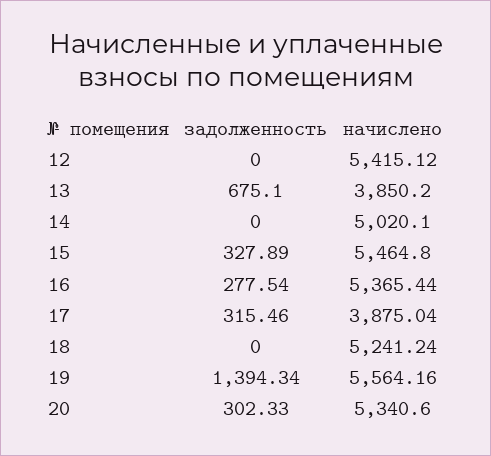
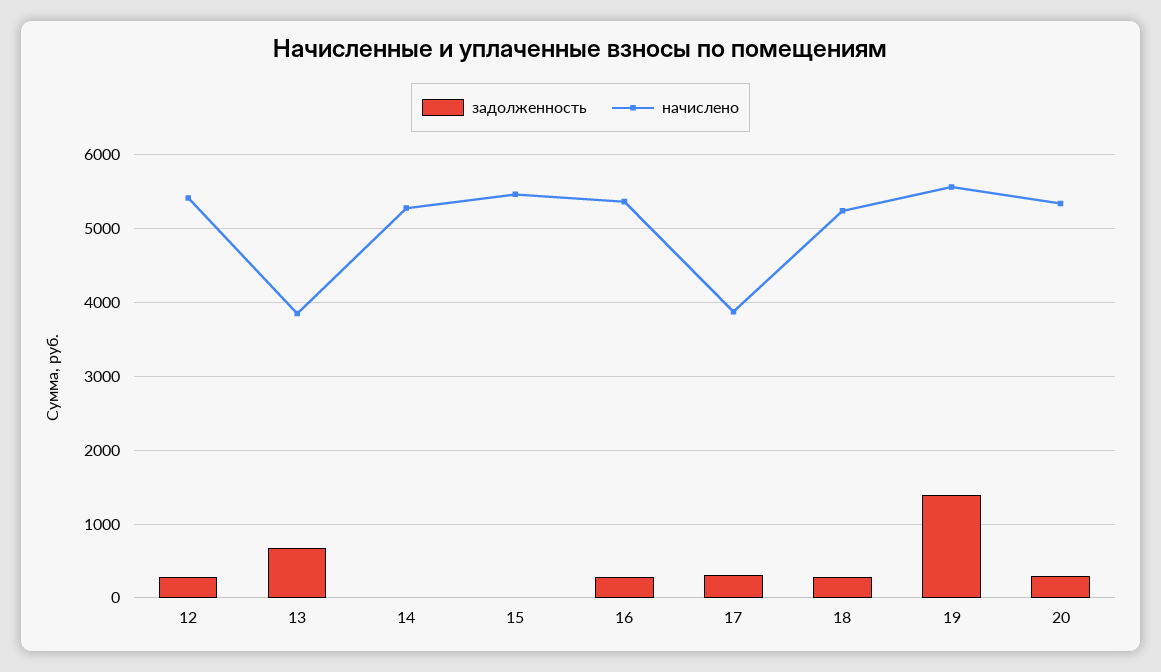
задолженность, 12: 0 -> 300
начислено, 14: 5020.1 -> 5300
задолженность, 15: 327.89 -> 0
задолженность, 18: 0 -> 300

